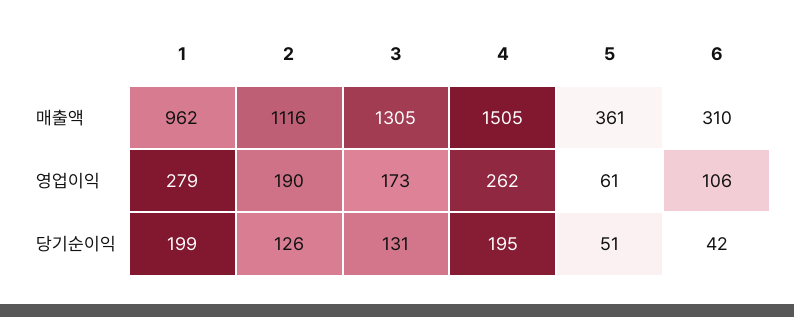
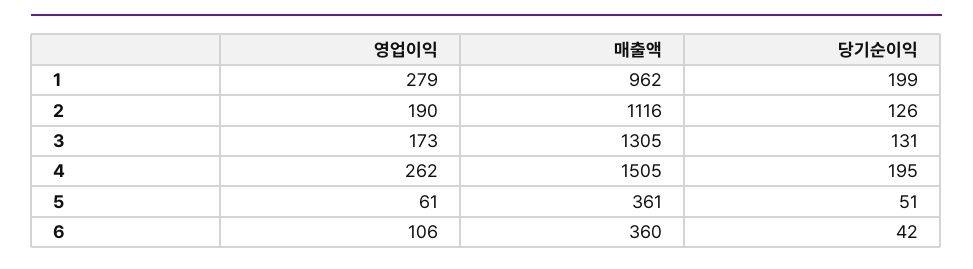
6, 매출액: 310 -> 360

